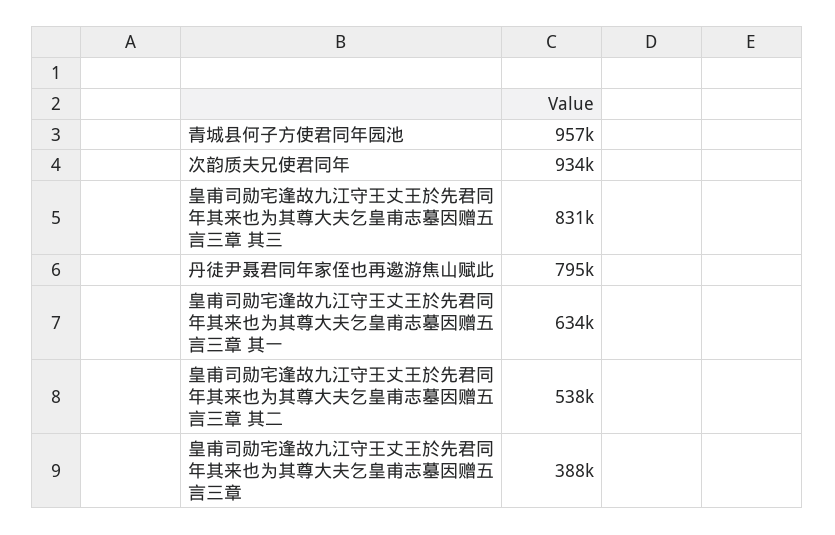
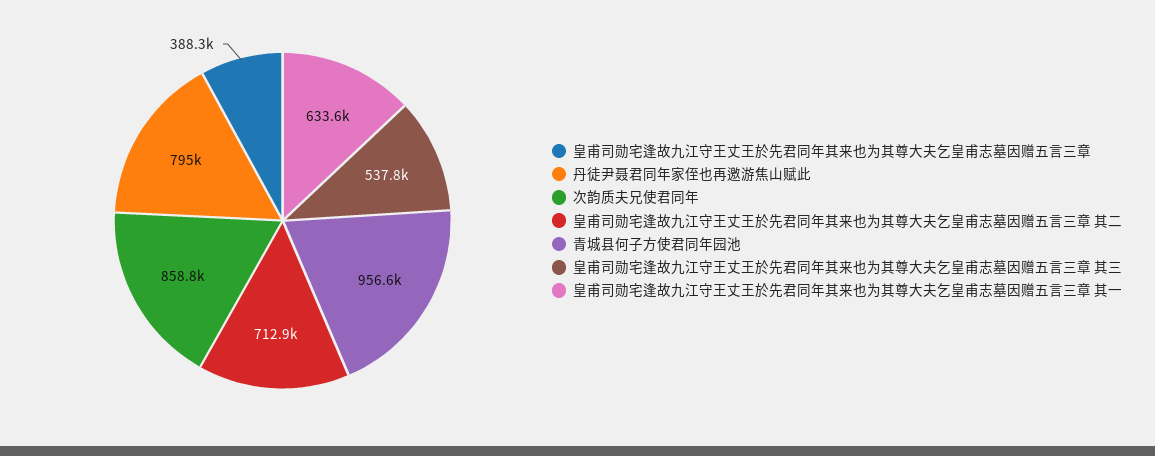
次韵质夫兄使君同年: 934000 -> 858800
皇甫司勋宅逢故九江守王丈王於先君同年其来也为其尊大夫乞皇甫志墓因赠五言三章 其三: 831000 -> 537800
皇甫司勋宅逢故九江守王丈王於先君同年其来也为其尊大夫乞皇甫志墓因赠五言三章 其二: 538000 -> 712900

